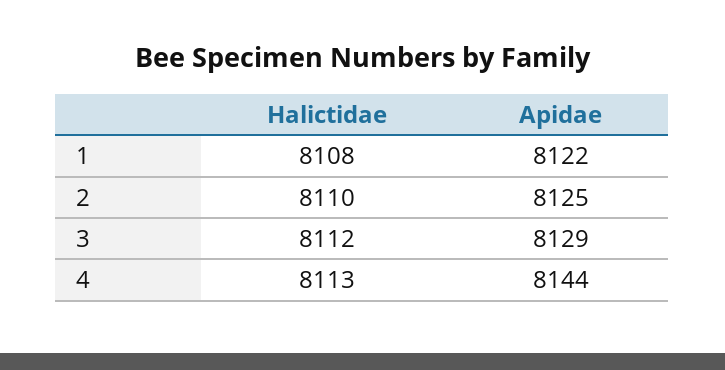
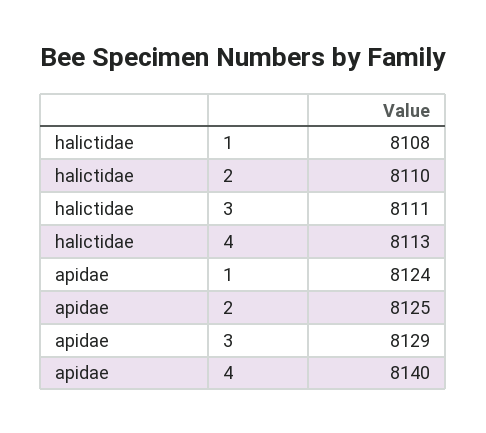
Apidae, 1: 8122 -> 8124
Halictidae, 3: 8112 -> 8111
Apidae, 4: 8144 -> 8140

